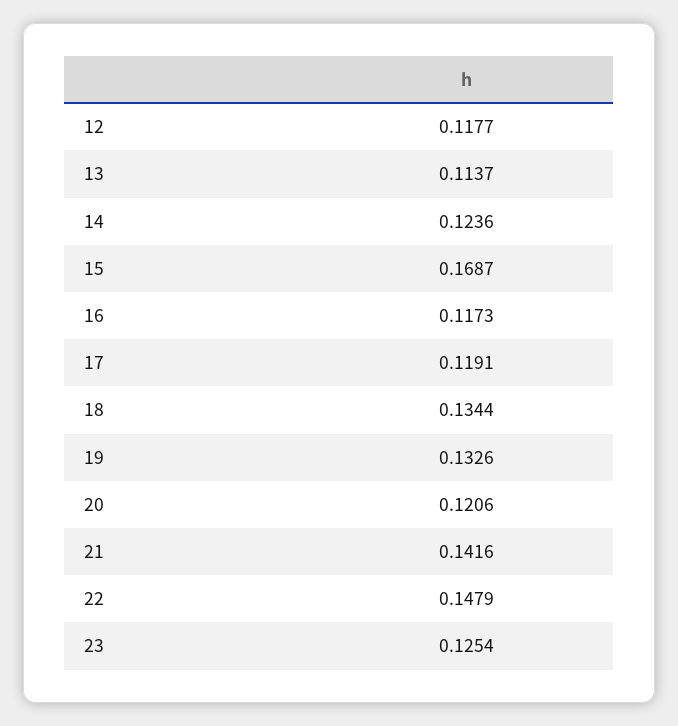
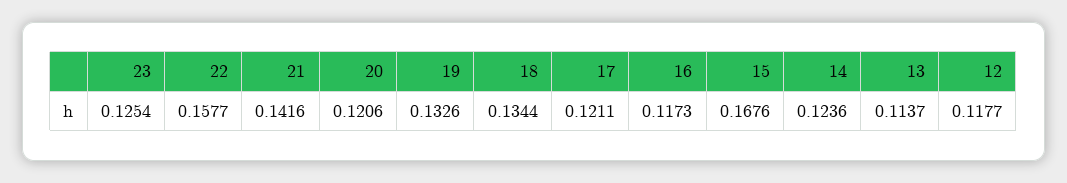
15: 0.1687 -> 0.1676
17: 0.1191 -> 0.1211
22: 0.1479 -> 0.1577

